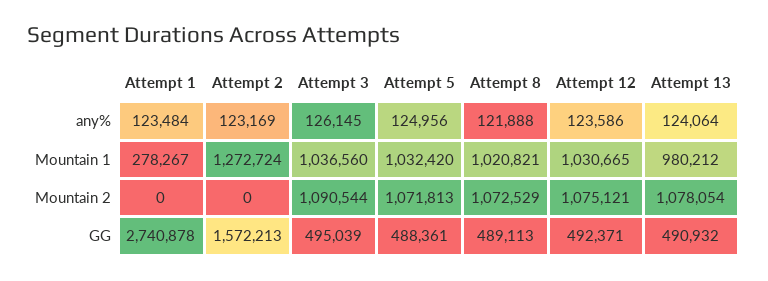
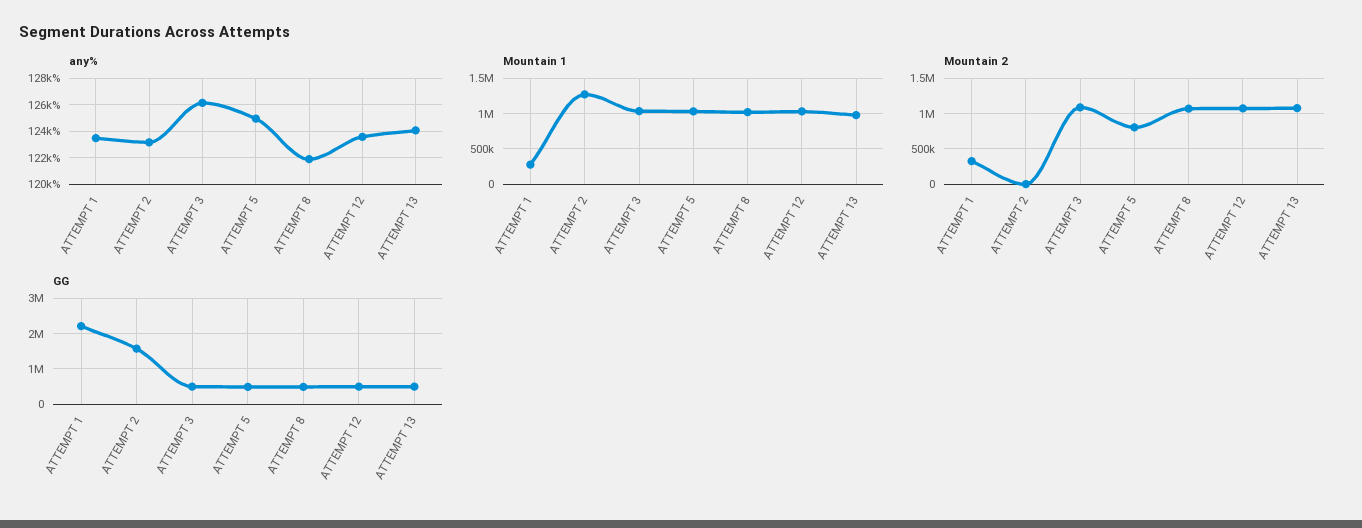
Mountain 2, Attempt 1: 0 -> 300000
Mountain 2, Attempt 5: 1071813 -> 800000
GG, Attempt 1: 2740878 -> 2200000

